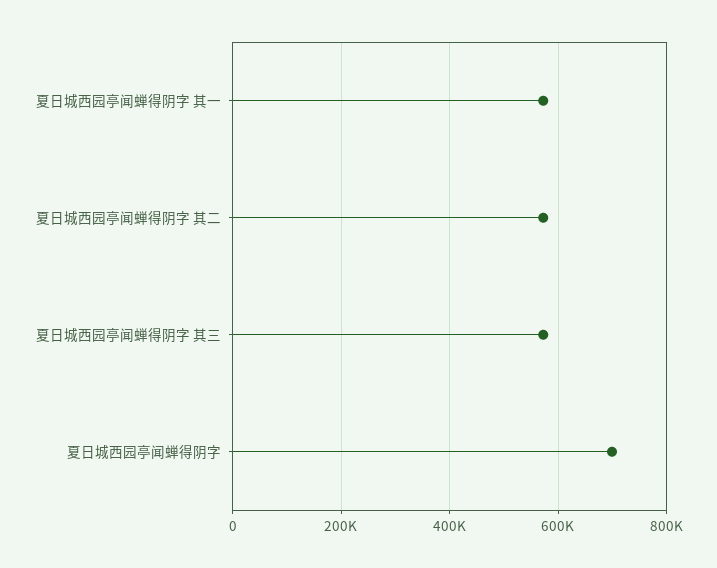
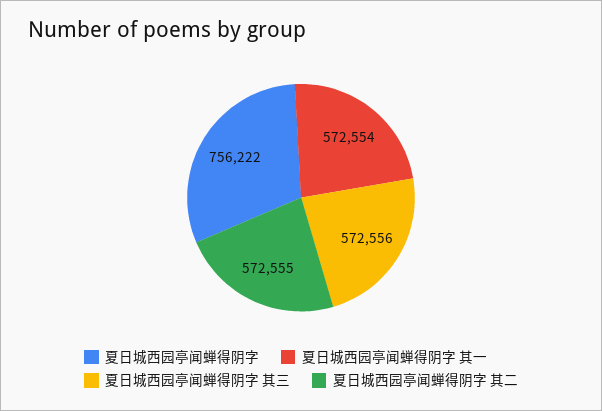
夏日城西园亭闻蝉得阴字: 700000 -> 756222

